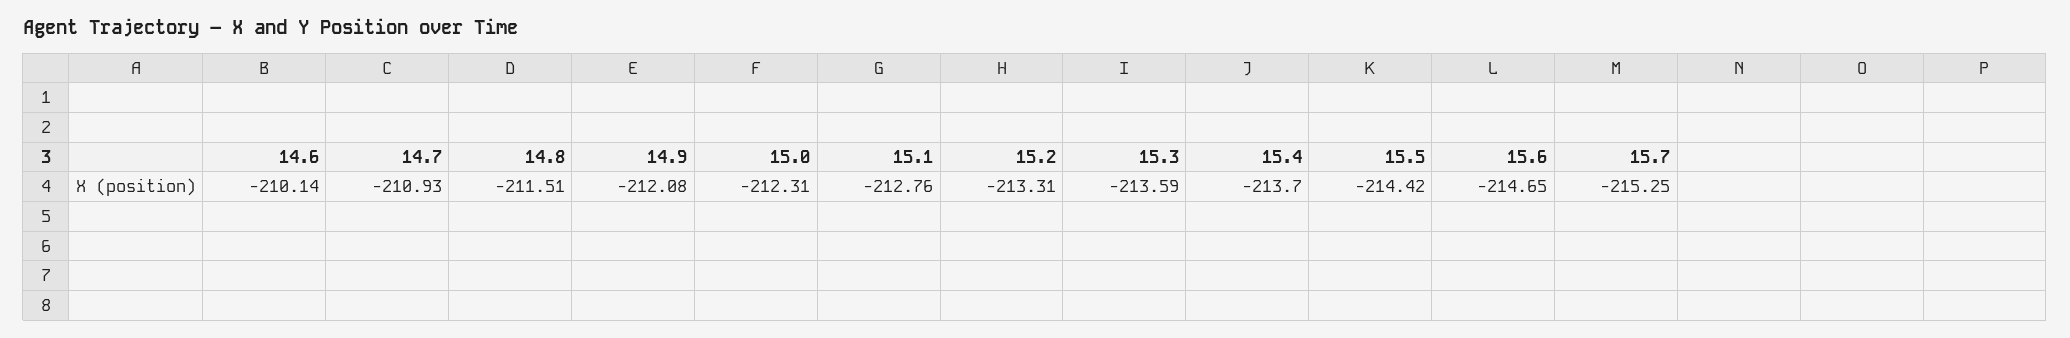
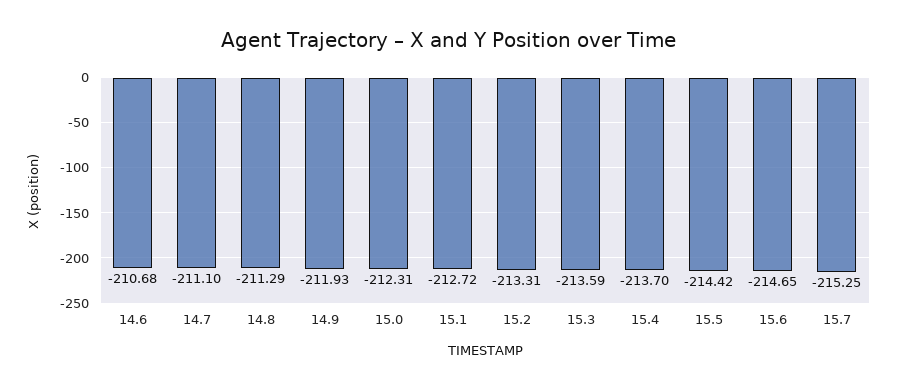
14.6: -210.14 -> -210.68
14.7: -210.93 -> -211.1
14.8: -211.51 -> -211.29
14.9: -212.08 -> -211.93
15.1: -212.76 -> -212.72

